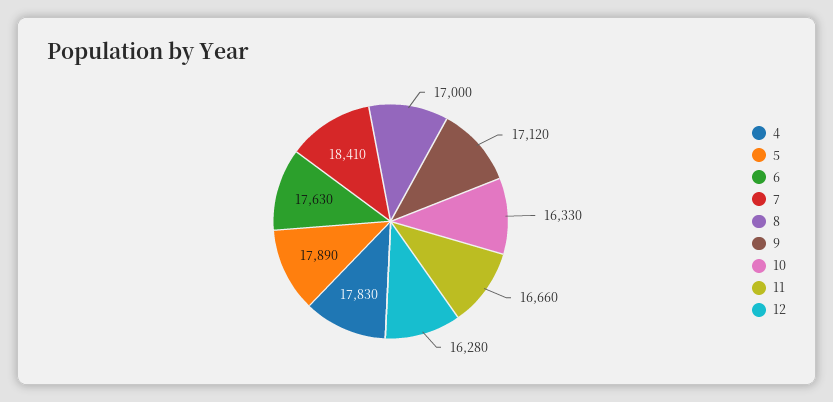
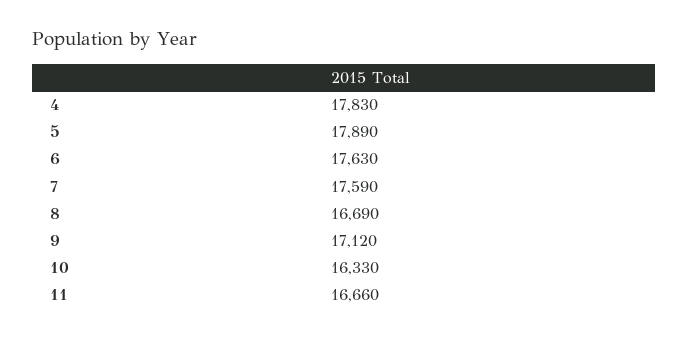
7: 18410 -> 17590
8: 17000 -> 16690
12: 16280 -> none

